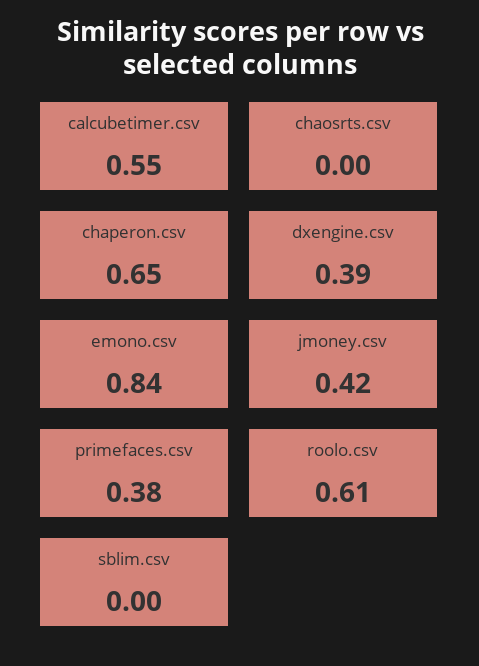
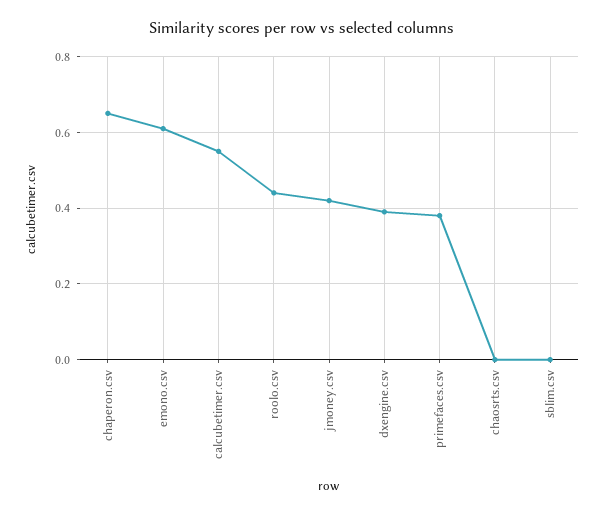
emono.csv: 0.84 -> 0.6
roolo.csv: 0.61 -> 0.45

